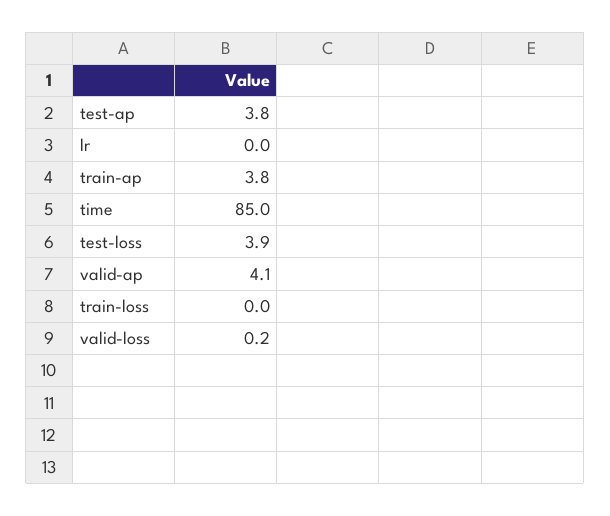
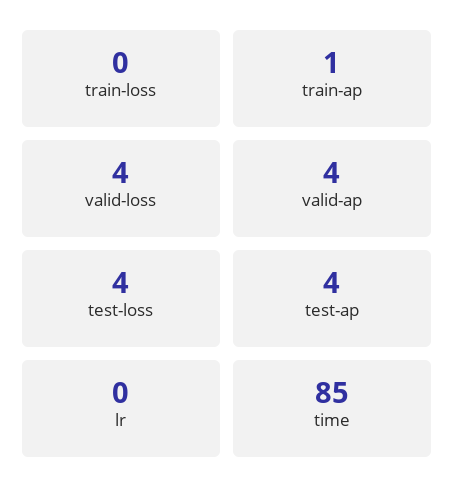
train-ap: 3.8 -> 1
valid-loss: 0.2 -> 4

